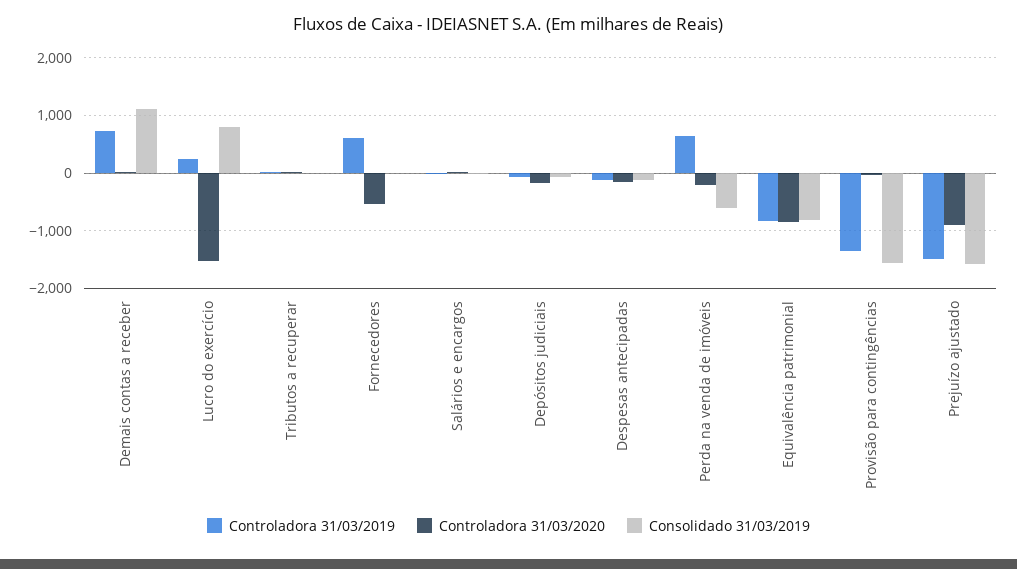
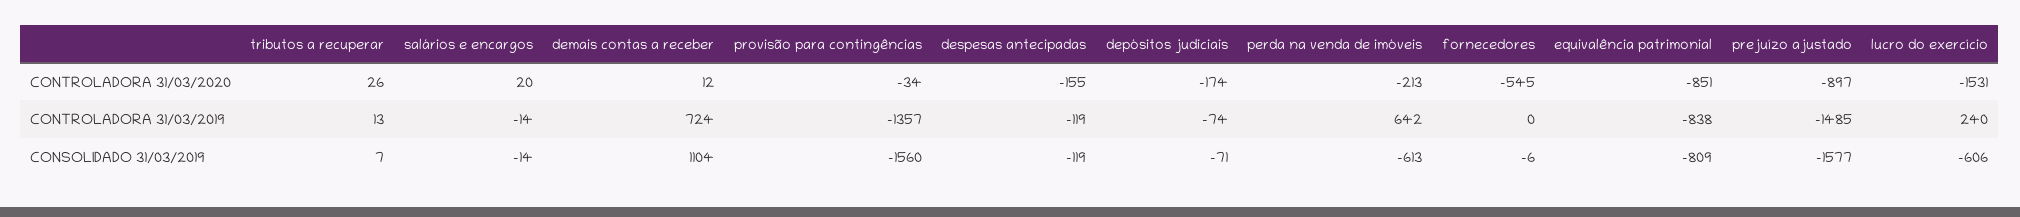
Consolidado 31/03/2019, Lucro do exercício: 800 -> -606
Controladora 31/03/2019, Fornecedores: 600 -> 0

